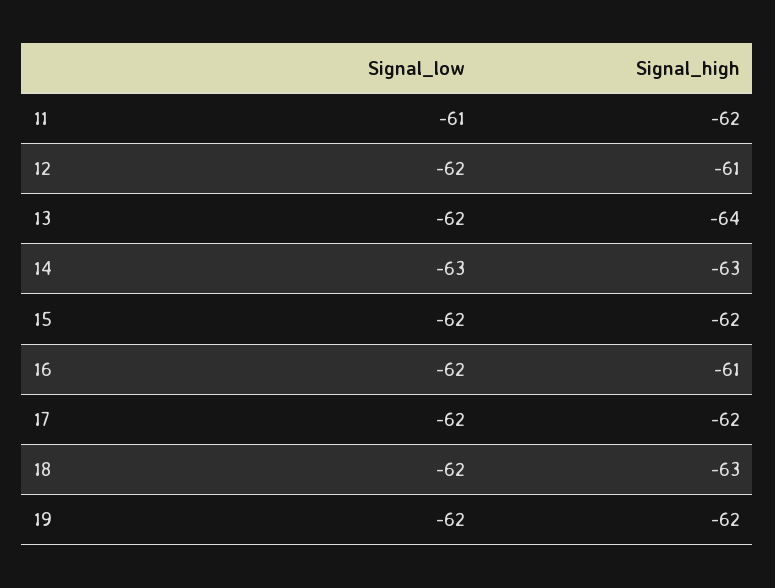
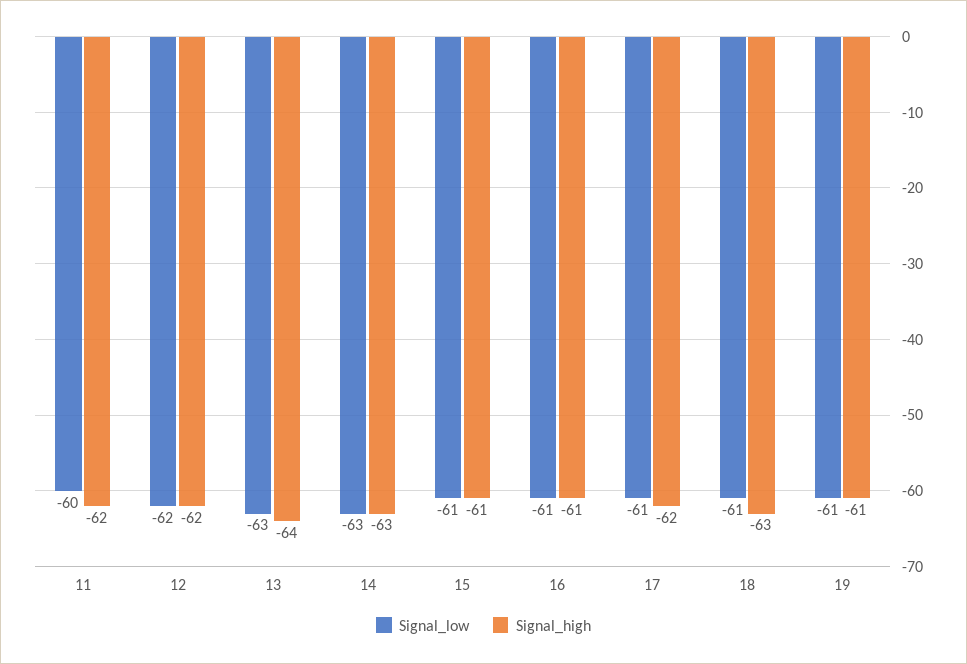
Signal_low, 11: -61 -> -60
Signal_high, 12: -61 -> -62
Signal_low, 13: -62 -> -63
Signal_low, 15: -62 -> -61
Signal_high, 15: -62 -> -61
Signal_low, 16: -62 -> -61
Signal_low, 17: -62 -> -61
Signal_low, 18: -62 -> -61
Signal_low, 19: -62 -> -61
Signal_high, 19: -62 -> -61

